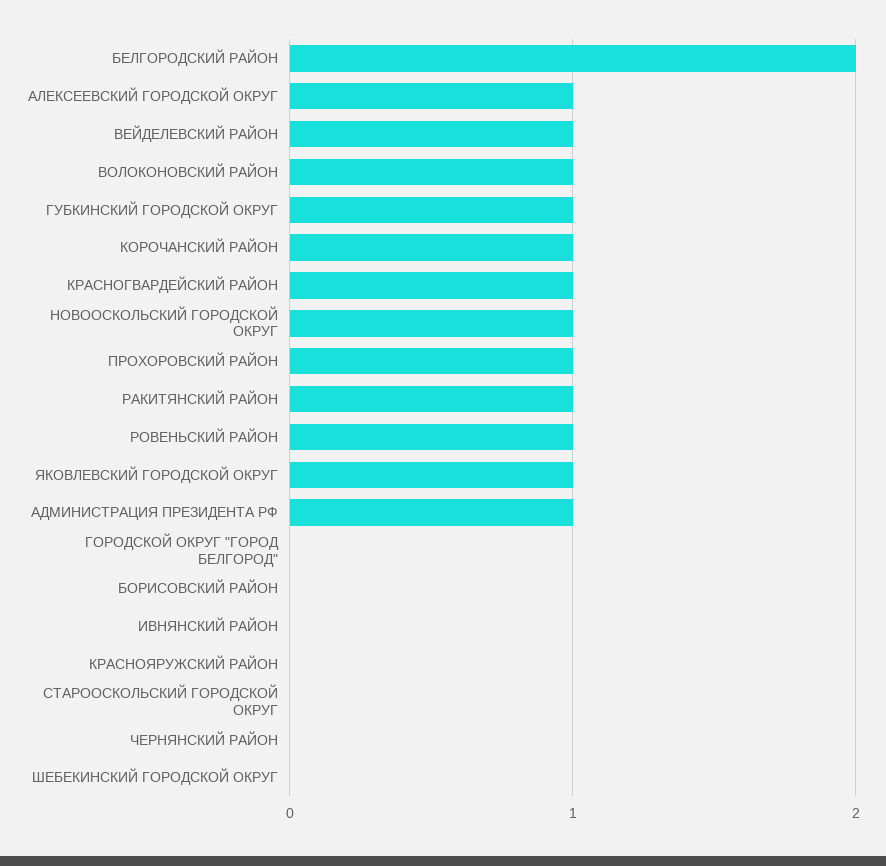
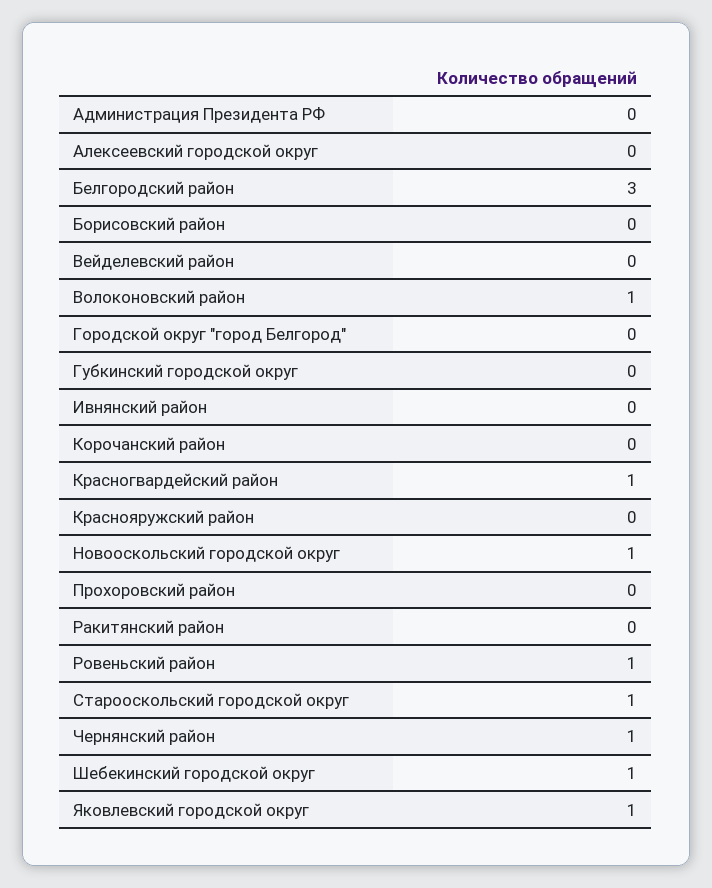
БЕЛГОРОДСКИЙ РАЙОН: 2 -> 3
АЛЕКСЕЕВСКИЙ ГОРОДСКОЙ ОКРУГ: 1 -> 0
ВЕЙДЕЛЕВСКИЙ РАЙОН: 1 -> 0
ГУБКИНСКИЙ ГОРОДСКОЙ ОКРУГ: 1 -> 0
КОРОЧАНСКИЙ РАЙОН: 1 -> 0
ПРОХОРОВСКИЙ РАЙОН: 1 -> 0
РАКИТЯНСКИЙ РАЙОН: 1 -> 0
АДМИНИСТРАЦИЯ ПРЕЗИДЕНТА РФ: 1 -> 0
СТАРООСКОЛЬСКИЙ ГОРОДСКОЙ ОКРУГ: 0 -> 1
ЧЕРНЯНСКИЙ РАЙОН: 0 -> 1
ШЕБЕКИНСКИЙ ГОРОДСКОЙ ОКРУГ: 0 -> 1

